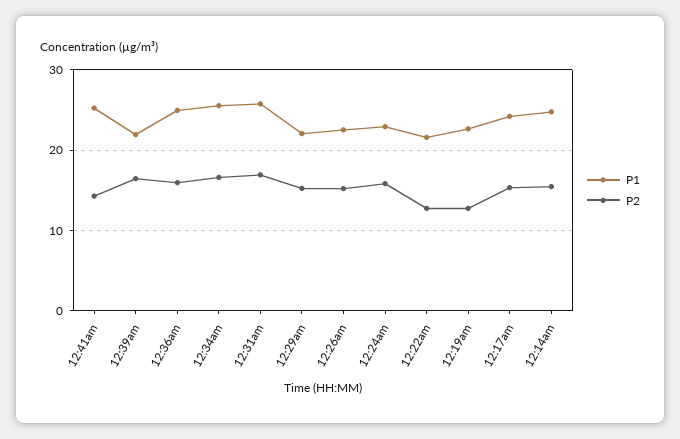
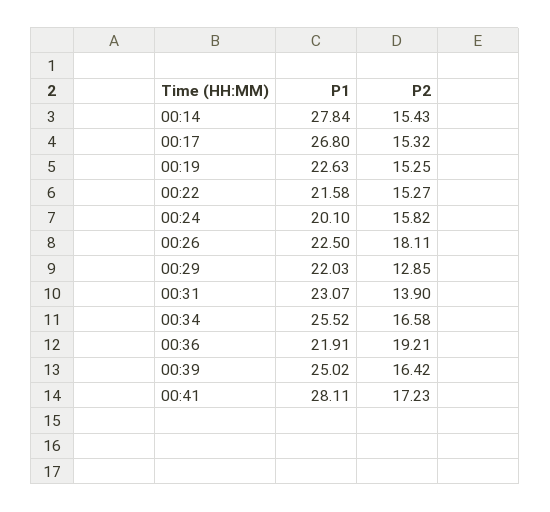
P1, 12:41am: 25 -> 28.11
P2, 12:41am: 14 -> 17.23
P1, 12:39am: 22 -> 25.02
P1, 12:36am: 25 -> 21.91
P2, 12:36am: 16 -> 19.21
P1, 12:31am: 26 -> 23.07
P2, 12:31am: 17 -> 13.9
P2, 12:29am: 15 -> 12.85
P2, 12:26am: 15 -> 18.11
P1, 12:24am: 23 -> 20.1
P2, 12:22am: 13 -> 15.27
P2, 12:19am: 13 -> 15.25
P1, 12:17am: 24 -> 26.8
P1, 12:14am: 25 -> 27.84

